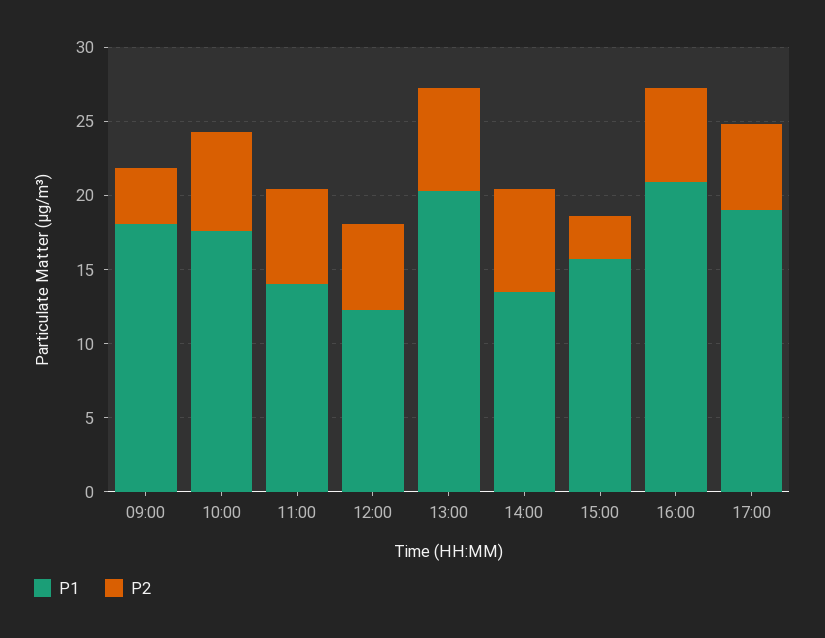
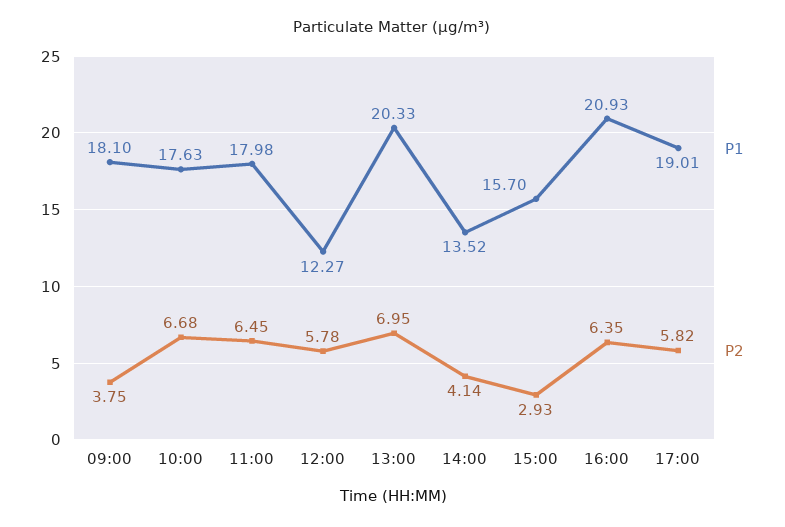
P1, 11:00: 14 -> 17.98
P2, 14:00: 7 -> 4.14

